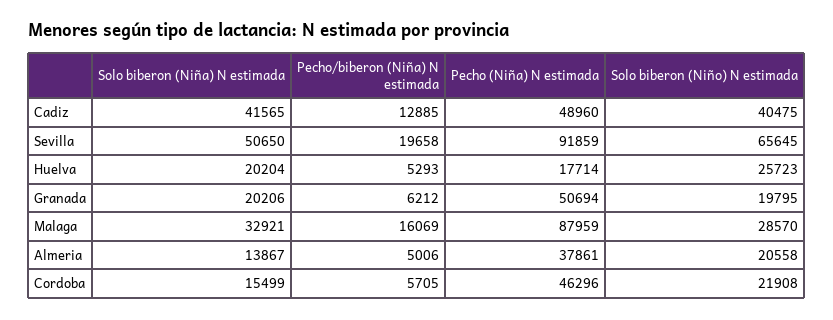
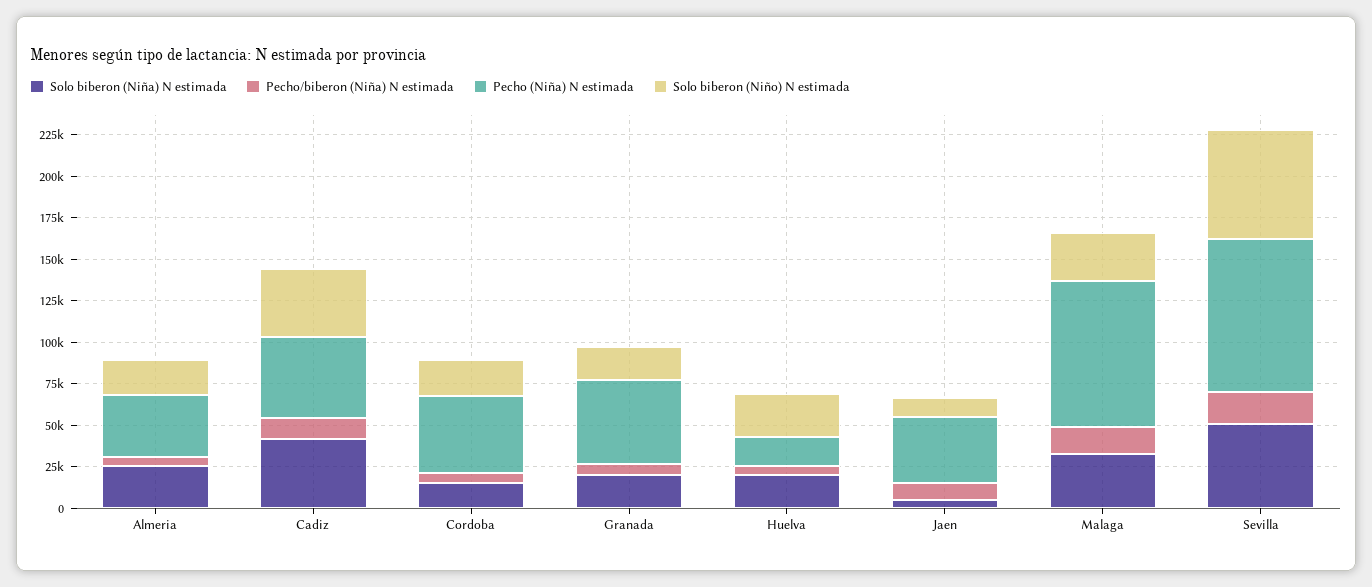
Solo biberon (Niña) N estimada, Almeria: 13867 -> 25000
Solo biberon (Niña) N estimada, Jaen: none -> 5000
Pecho/biberon (Niña) N estimada, Jaen: none -> 10000
Pecho (Niña) N estimada, Jaen: none -> 40000
Solo biberon (Niño) N estimada, Jaen: none -> 10000

